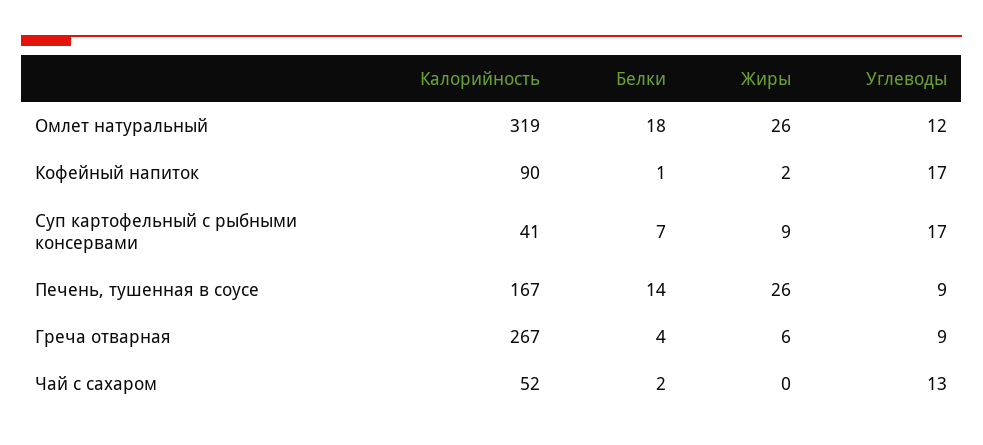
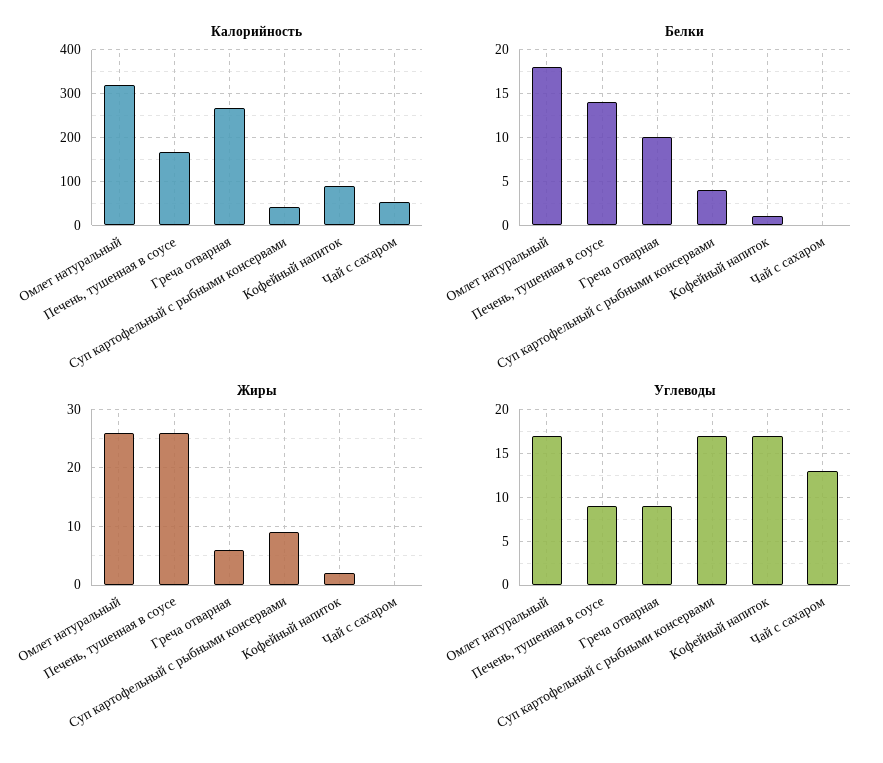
Углеводы, Омлет натуральный: 12 -> 17
Белки, Суп картофельный с рыбными консервами: 7 -> 4
Белки, Греча отварная: 4 -> 10
Белки, Чай с сахаром: 2 -> 0

